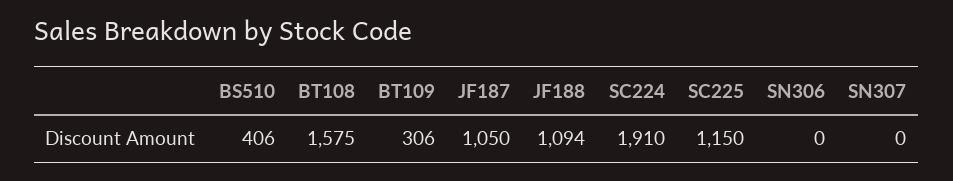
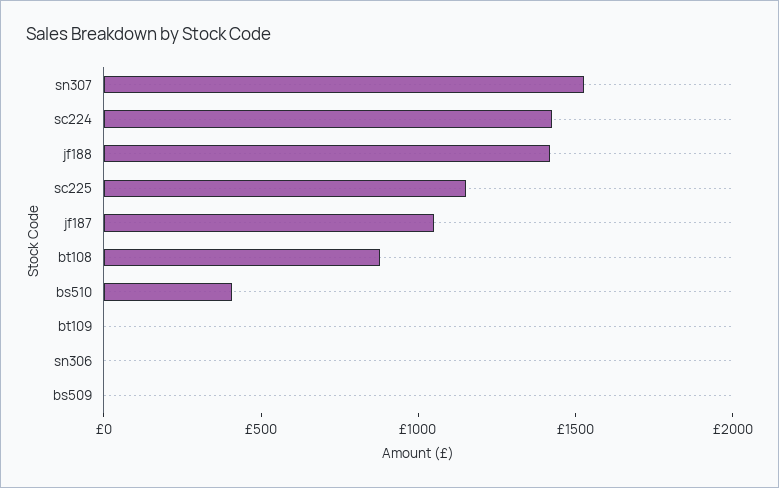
BT108: 1575 -> 900
BT109: 306 -> 0
JF188: 1094 -> 1400
SC224: 1910 -> 1400
SN307: 0 -> 1500
bs509: none -> 0

